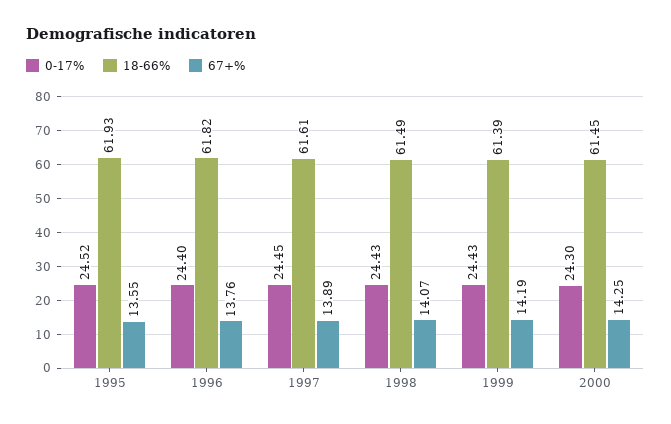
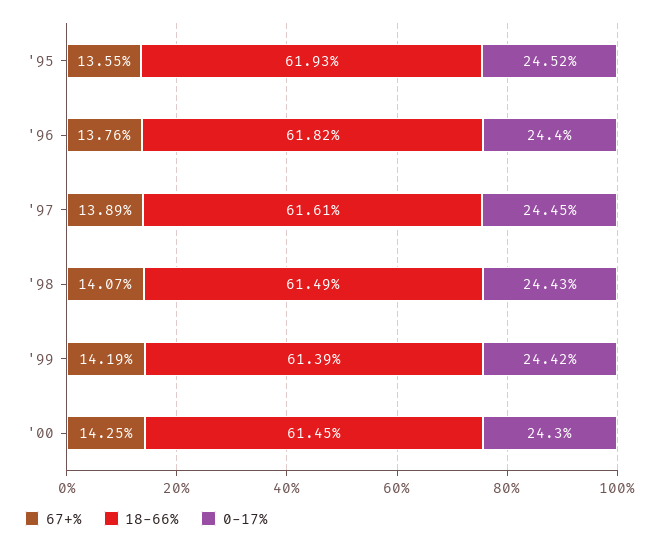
0-17%, 1999: 24.43 -> 24.42

